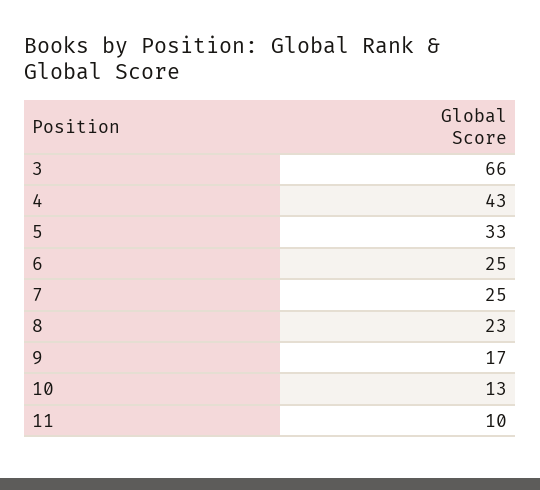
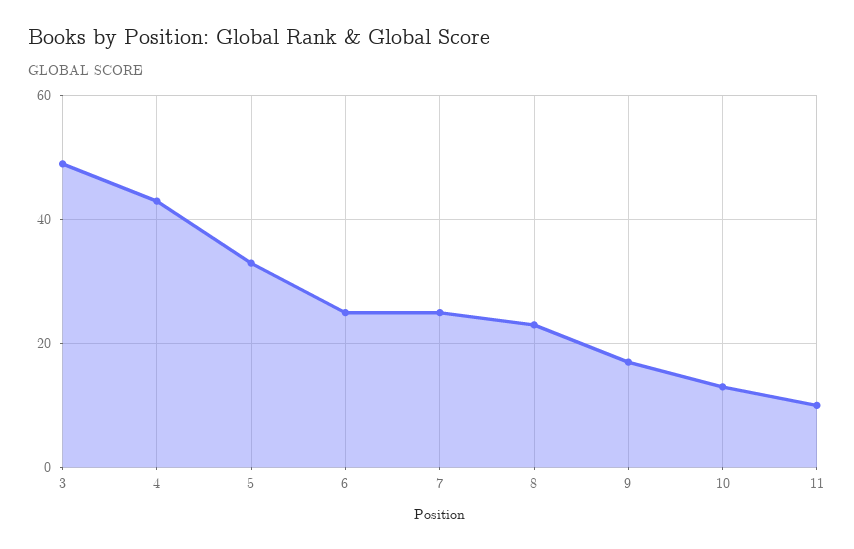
3: 66 -> 50

